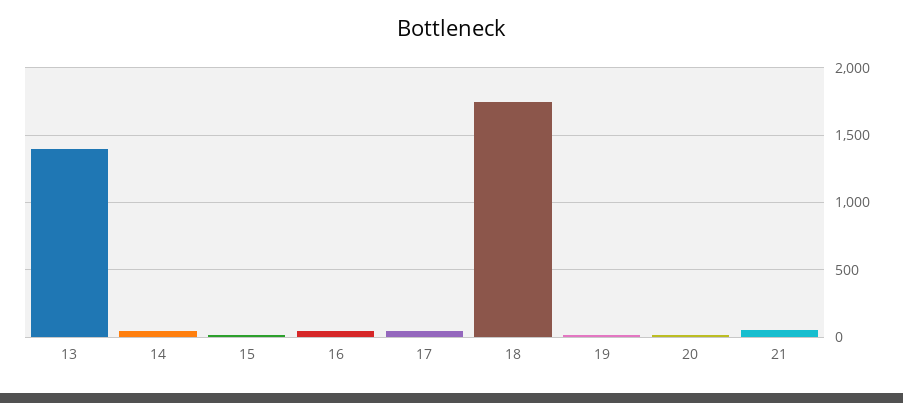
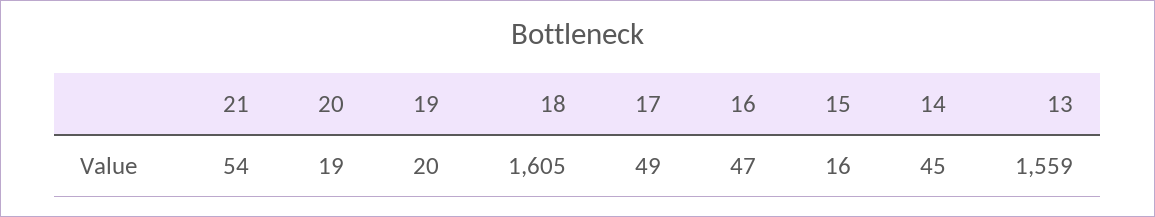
13: 1400 -> 1559
18: 1750 -> 1605

